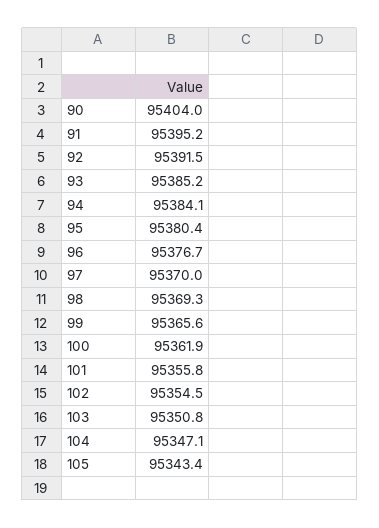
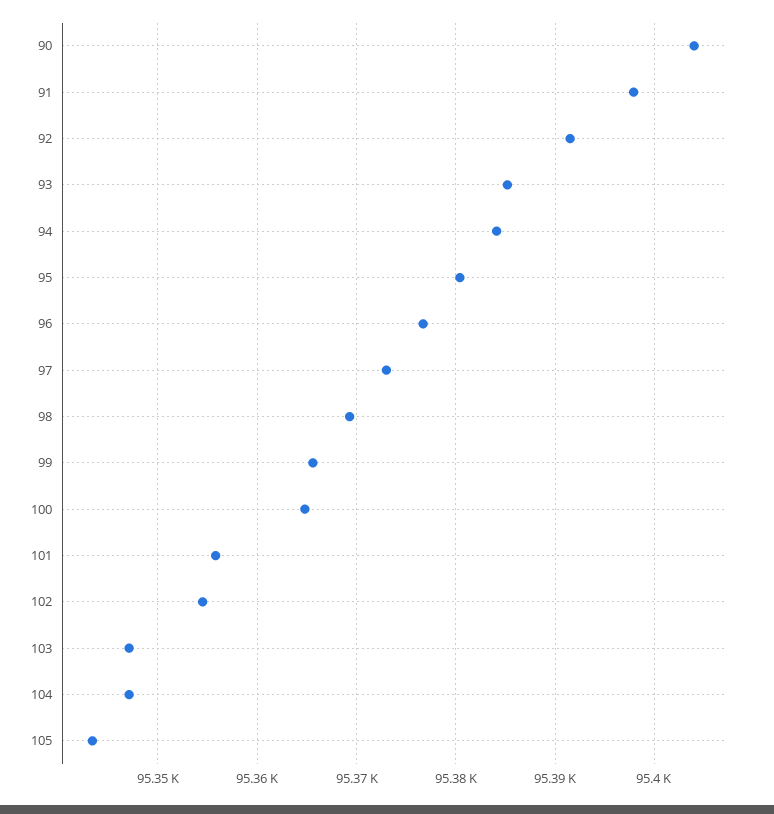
91: 95395.2 -> 95398
97: 95370 -> 95373
100: 95361.9 -> 95365
103: 95350.8 -> 95347

